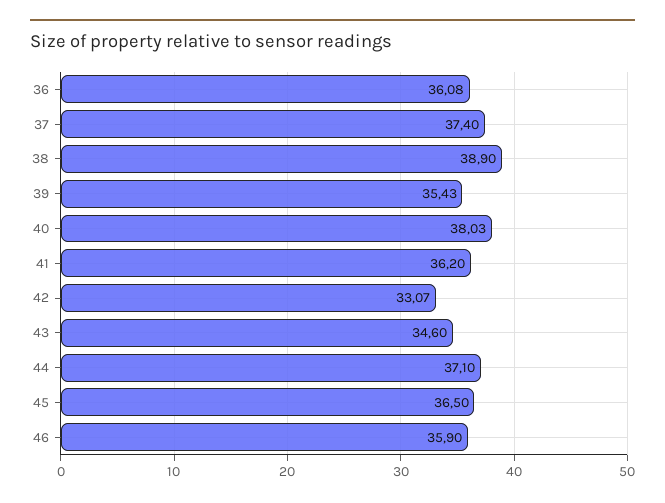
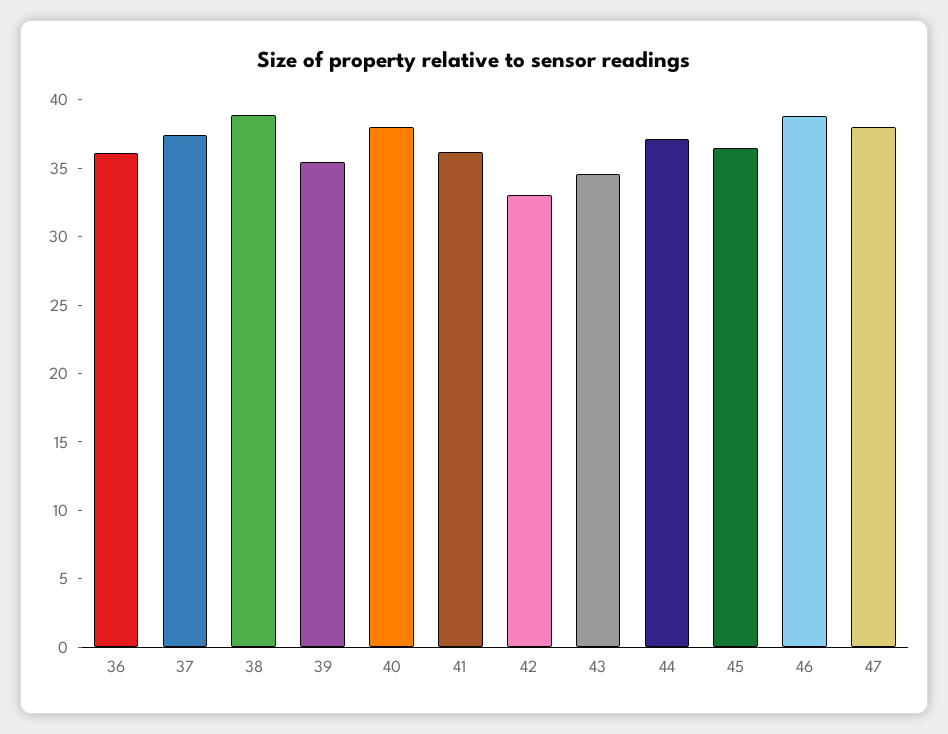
46: 35.9 -> 39
47: none -> 38

